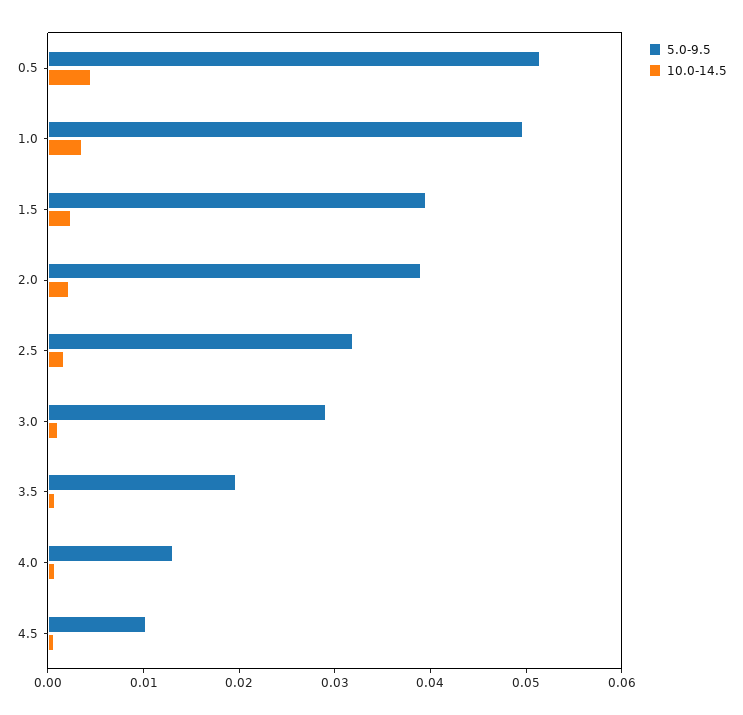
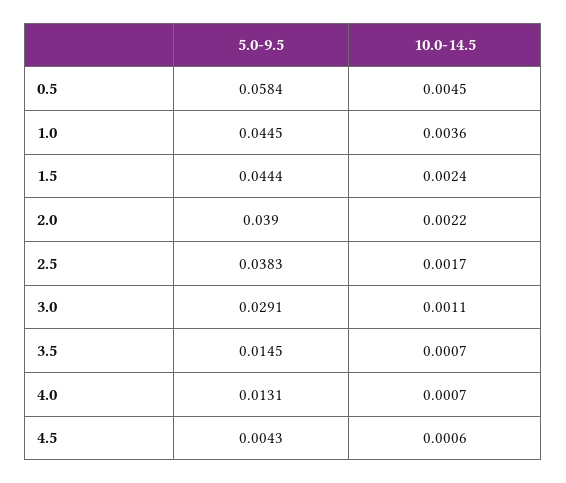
5.0-9.5, 0.5: 0.052 -> 0.0584
5.0-9.5, 1.0: 0.05 -> 0.0445
5.0-9.5, 1.5: 0.04 -> 0.0444
5.0-9.5, 2.5: 0.032 -> 0.0383
5.0-9.5, 3.5: 0.02 -> 0.0145
5.0-9.5, 4.5: 0.01 -> 0.0043

